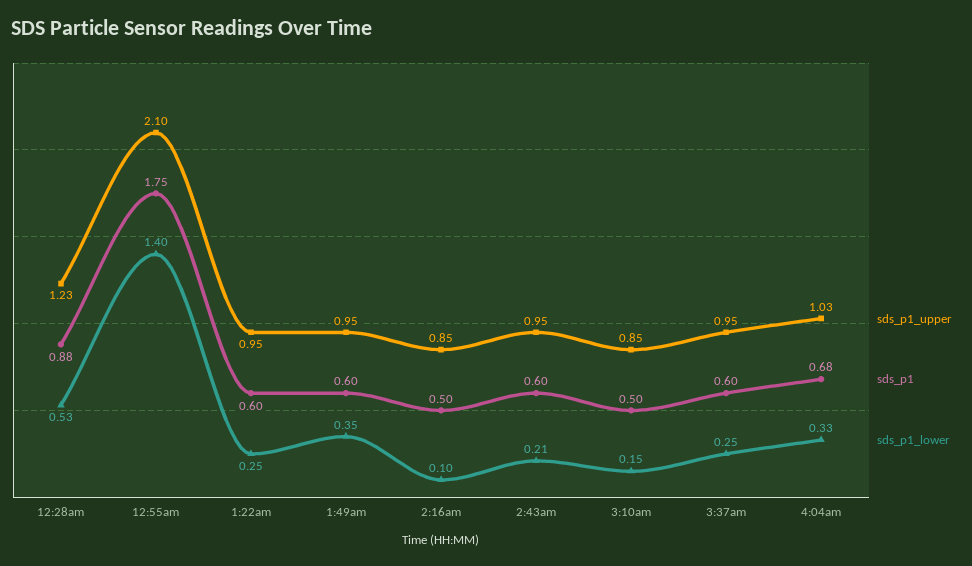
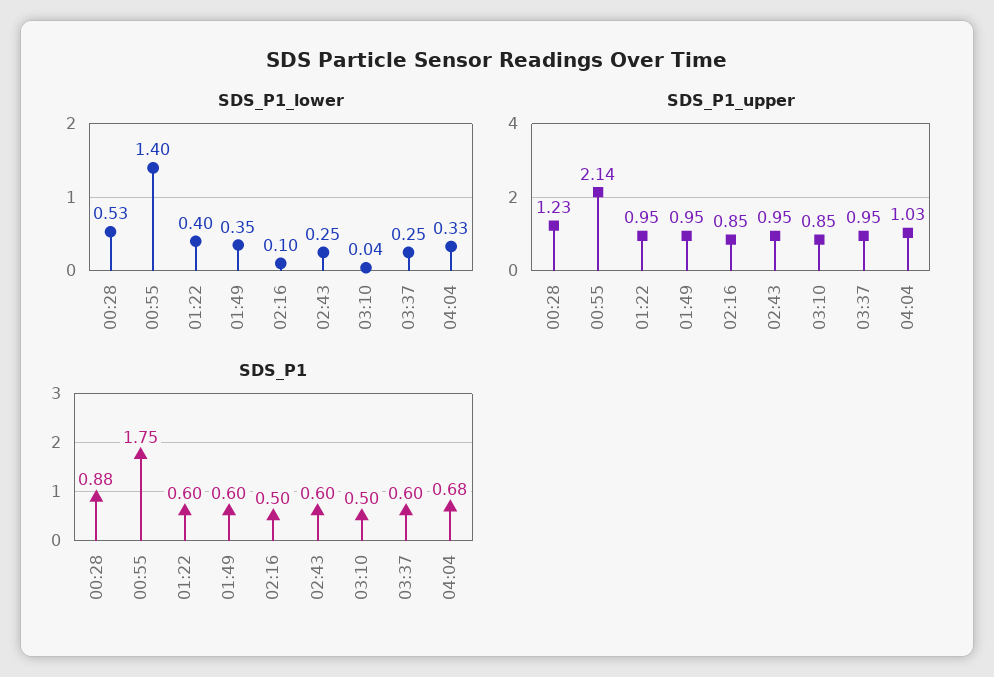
sds_p1_upper, 12:55am: 2.1 -> 2.14
sds_p1_lower, 1:22am: 0.25 -> 0.4
sds_p1_lower, 2:43am: 0.21 -> 0.25
sds_p1_lower, 3:10am: 0.15 -> 0.04

